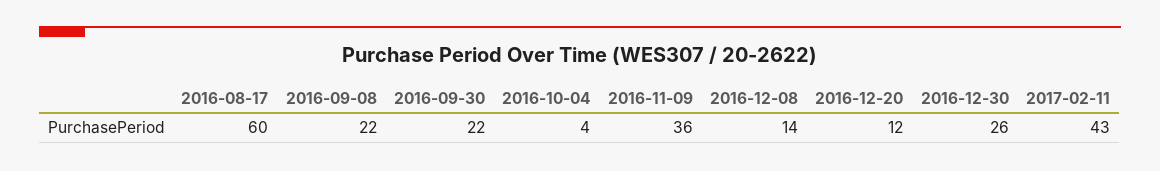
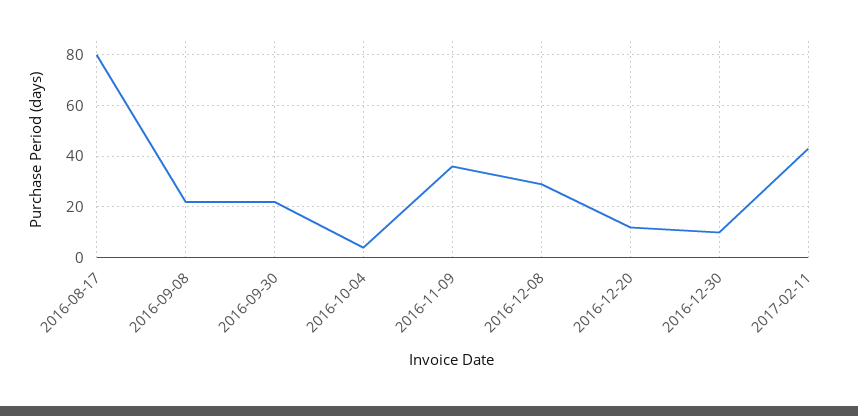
2016-08-17: 60 -> 80
2016-12-08: 14 -> 30
2016-12-30: 26 -> 10

